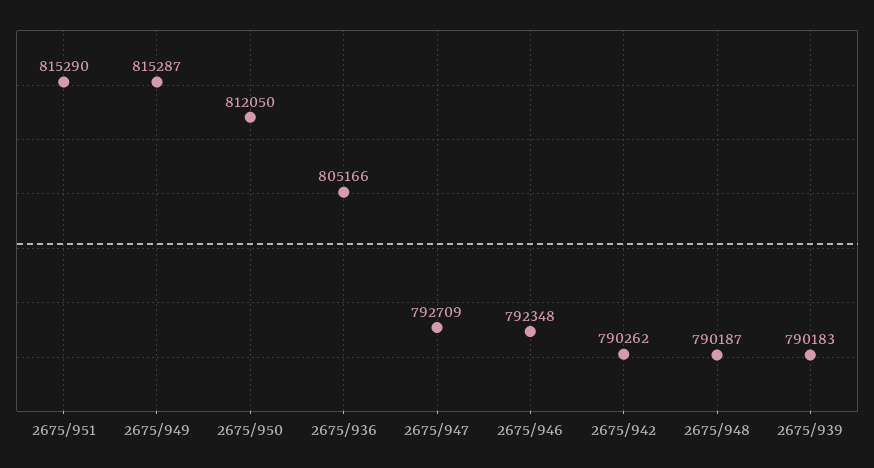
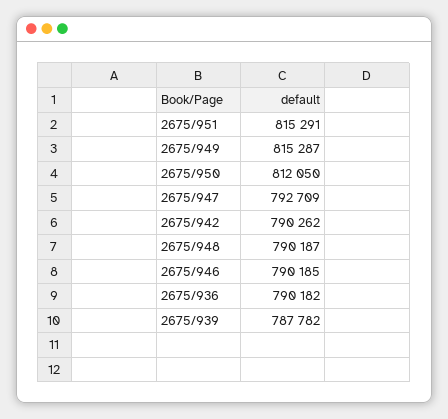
2675/951: 815290 -> 815291
2675/936: 805166 -> 790182
2675/946: 792348 -> 790185
2675/939: 790183 -> 787782

